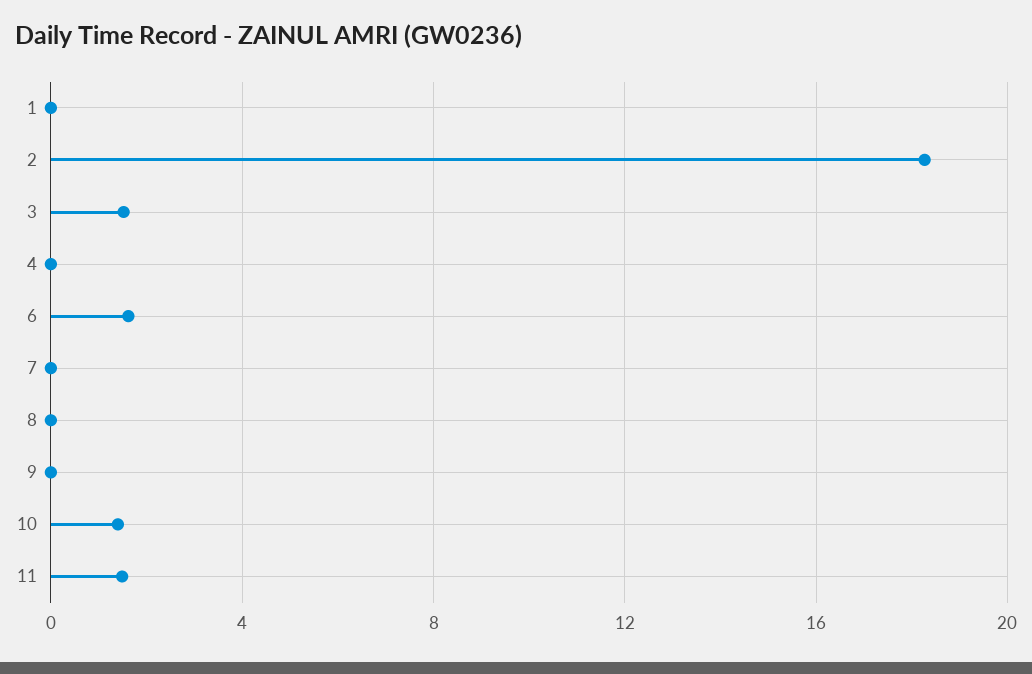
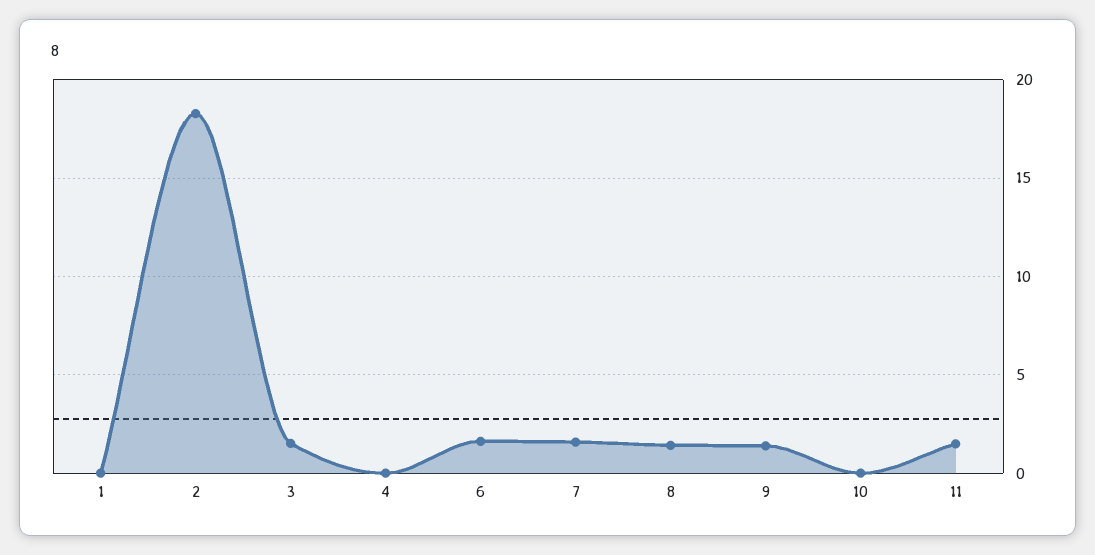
7: 0 -> 1.5
8: 0 -> 1.5
9: 0 -> 1.5
10: 1.5 -> 0

